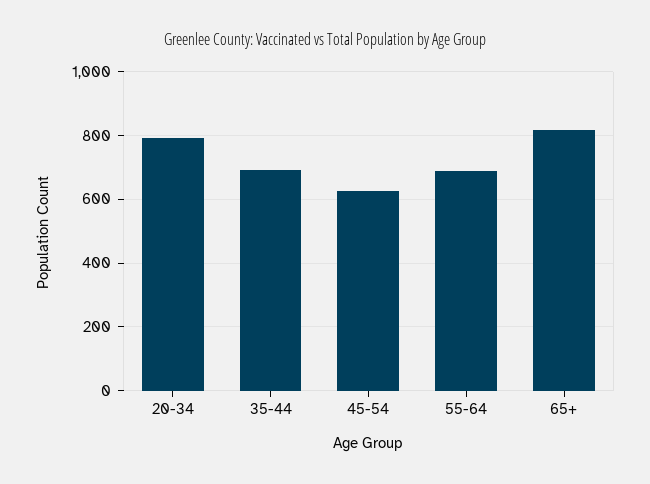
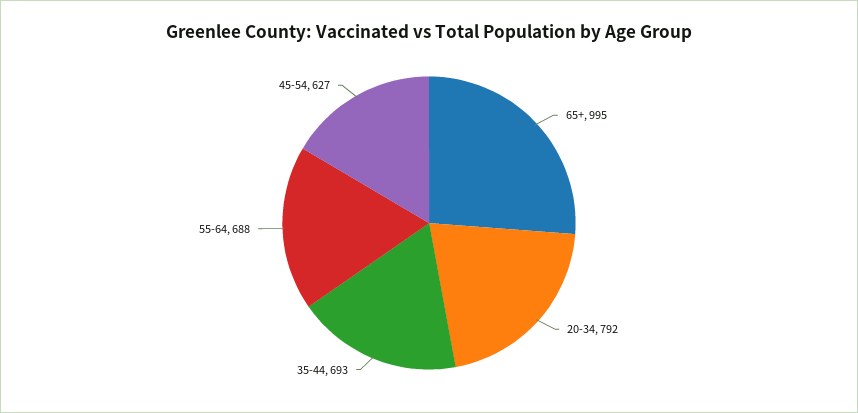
65+: 820 -> 995

